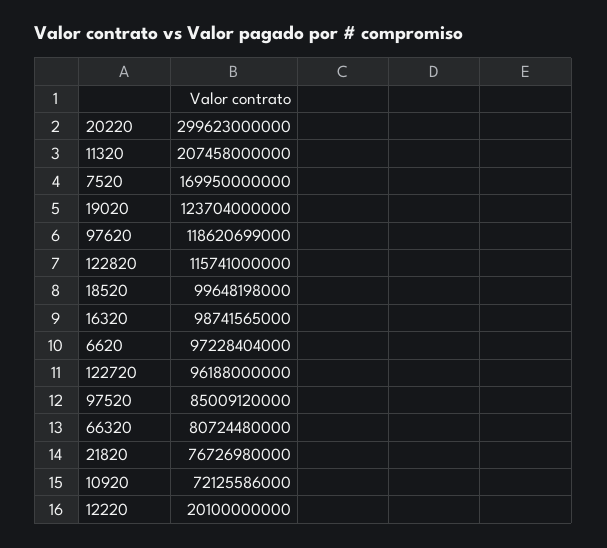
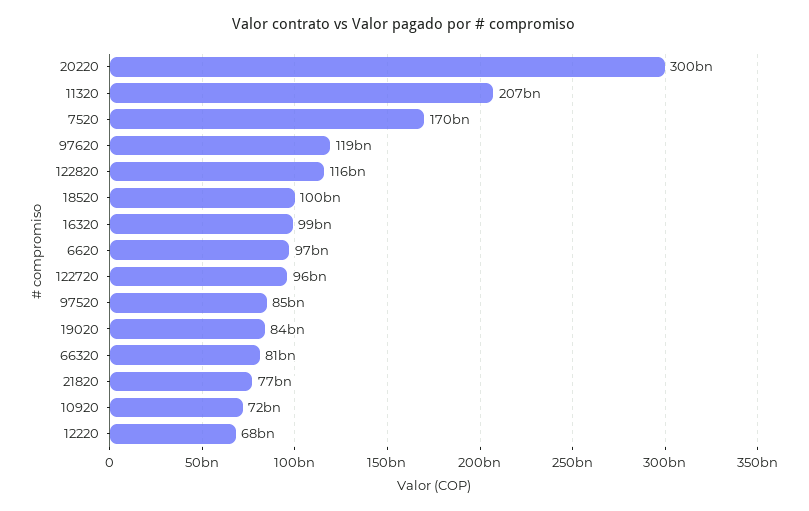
19020: 123704000000 -> 84000000000
12220: 20100000000 -> 68000000000

